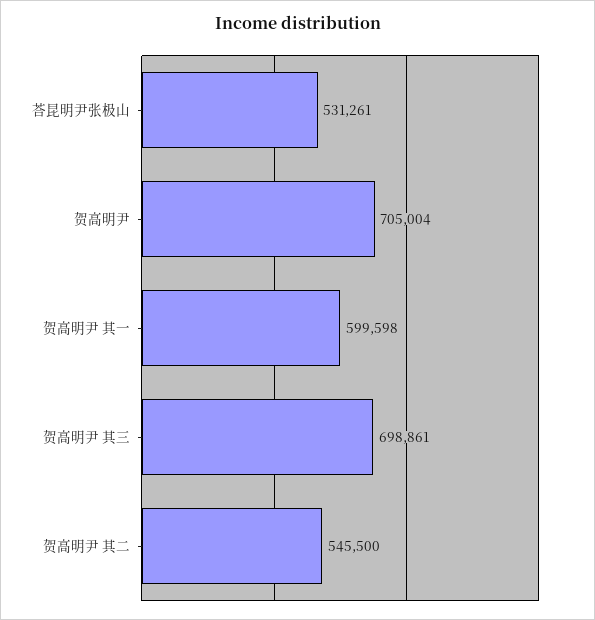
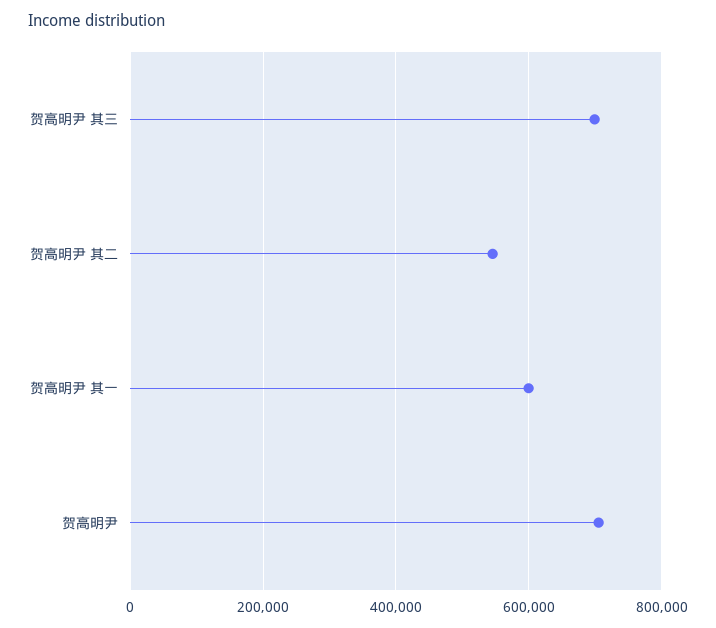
荅昆明尹张极山: 531261 -> none

